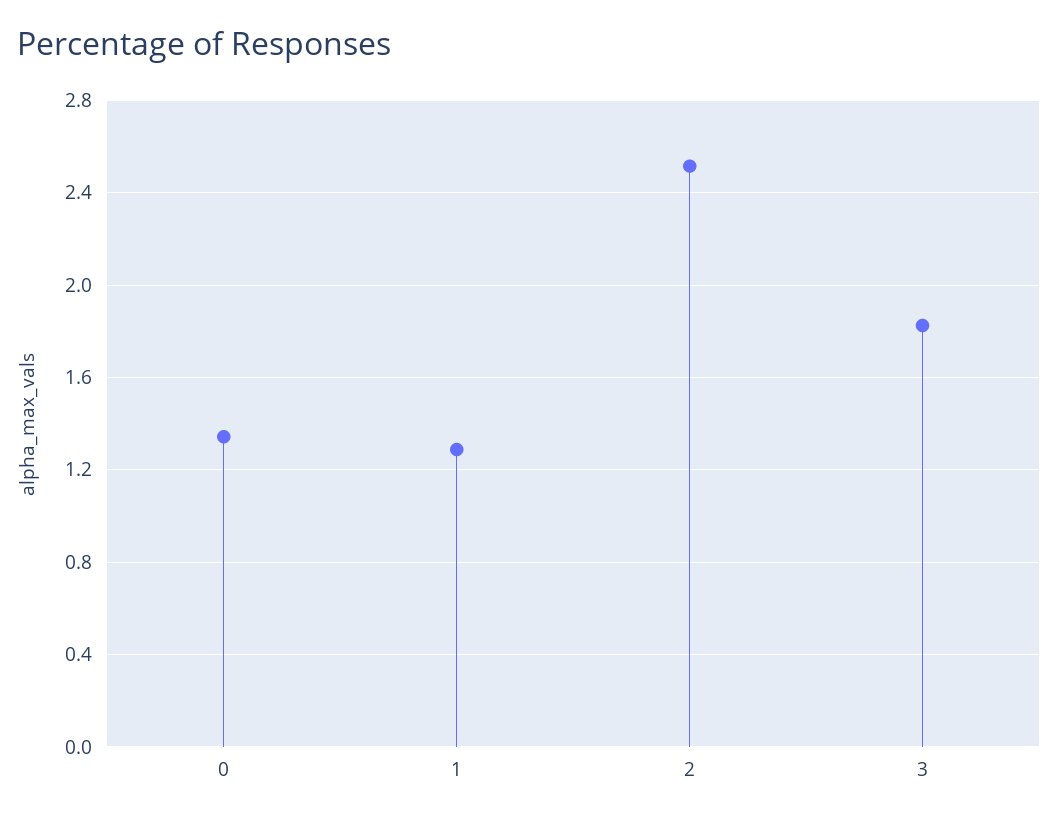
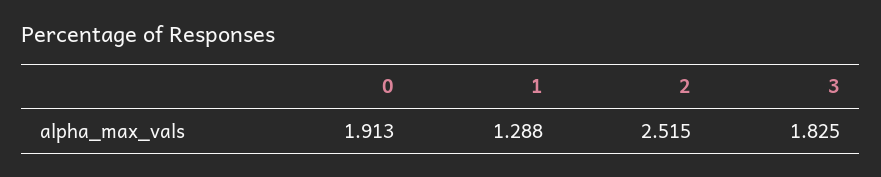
0: 1.35 -> 1.913

